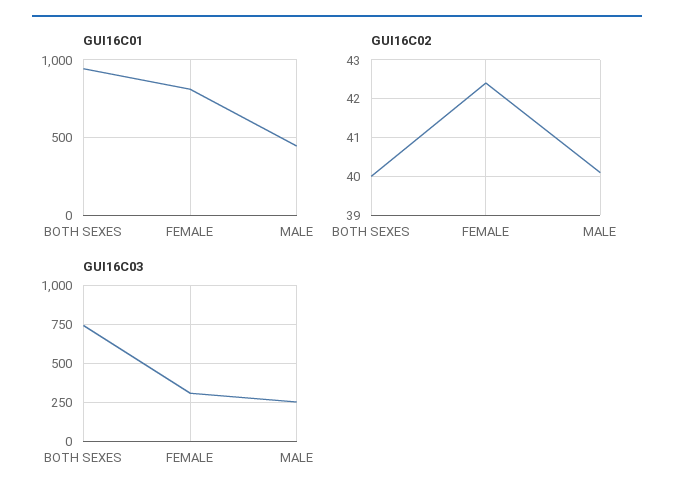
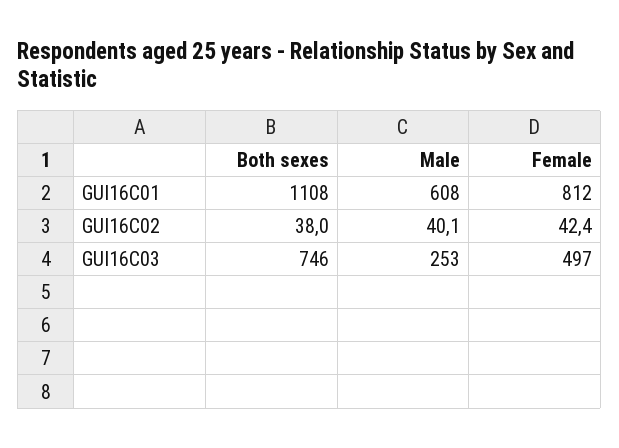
GUI16C01, BOTH SEXES: 950 -> 1108
GUI16C01, MALE: 450 -> 608
GUI16C02, BOTH SEXES: 40 -> 38
GUI16C03, FEMALE: 300 -> 497

